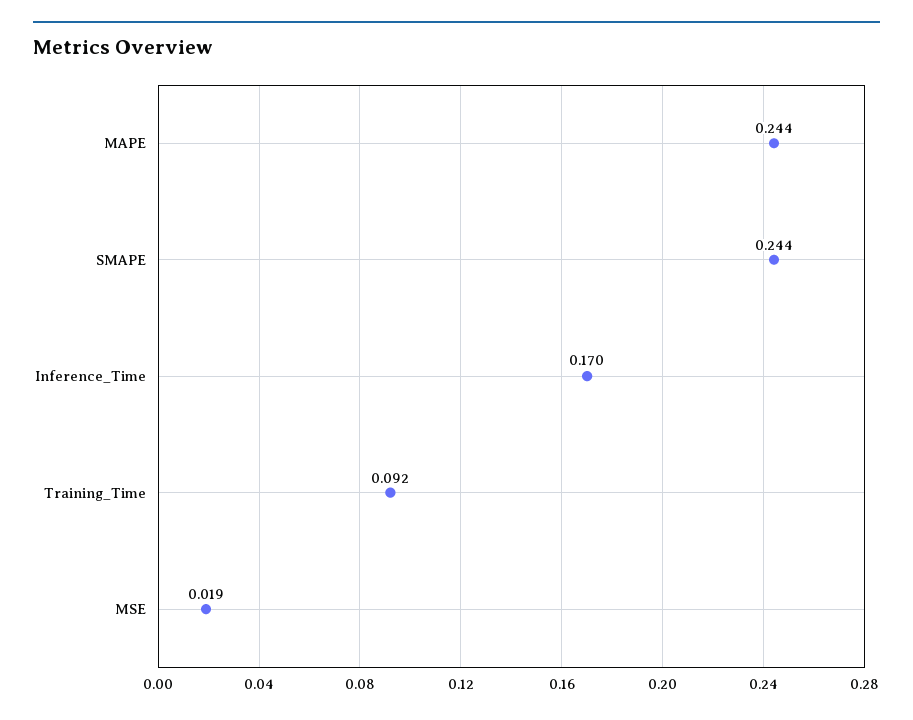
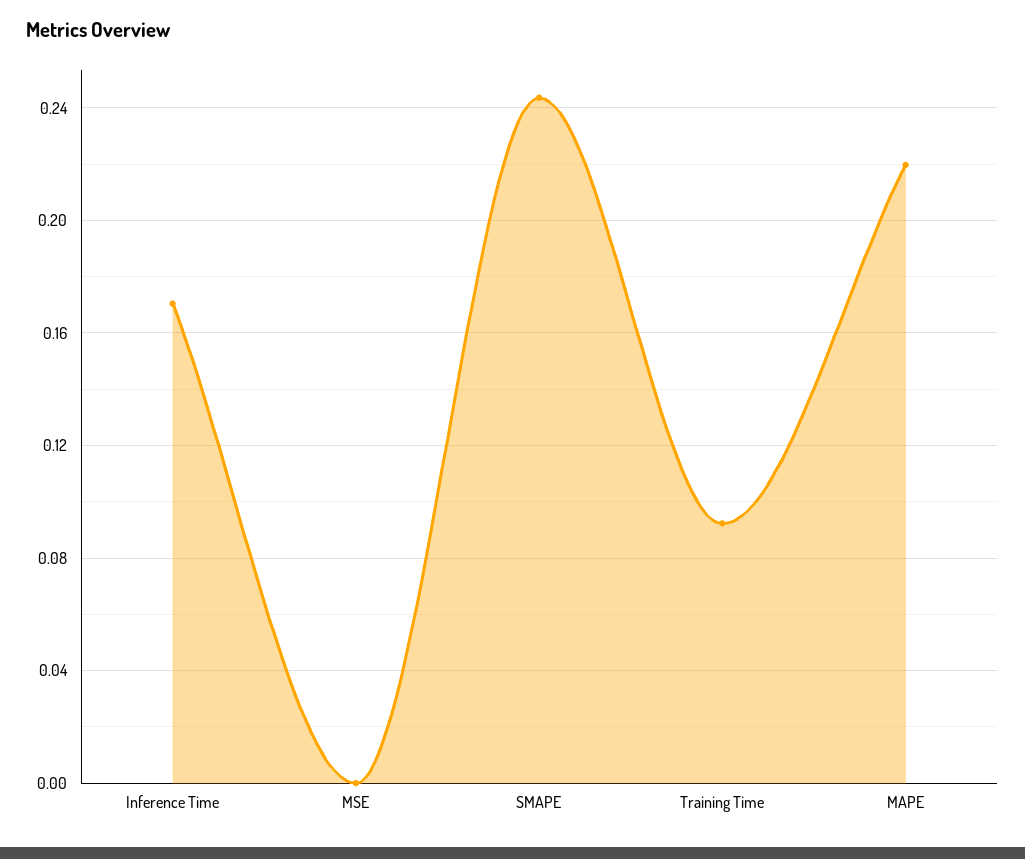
MAPE: 0.244 -> 0.22
MSE: 0.019 -> 0

